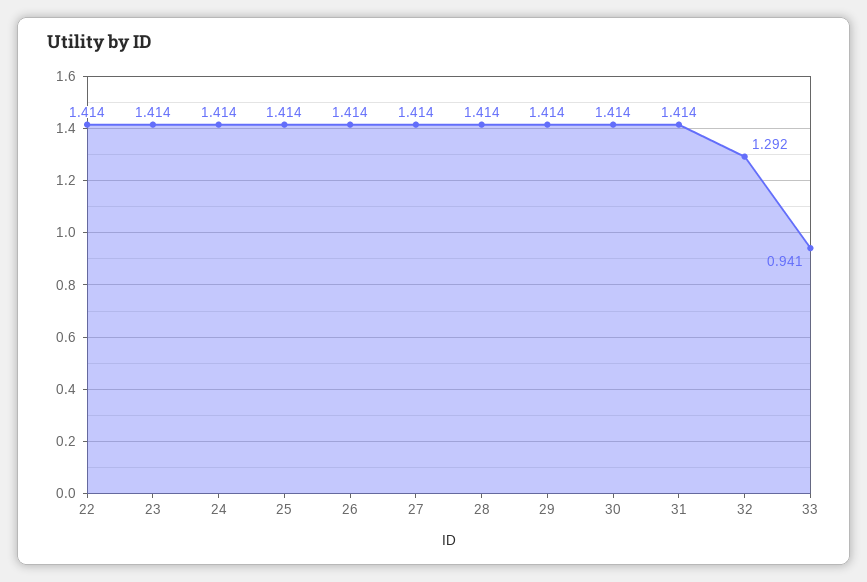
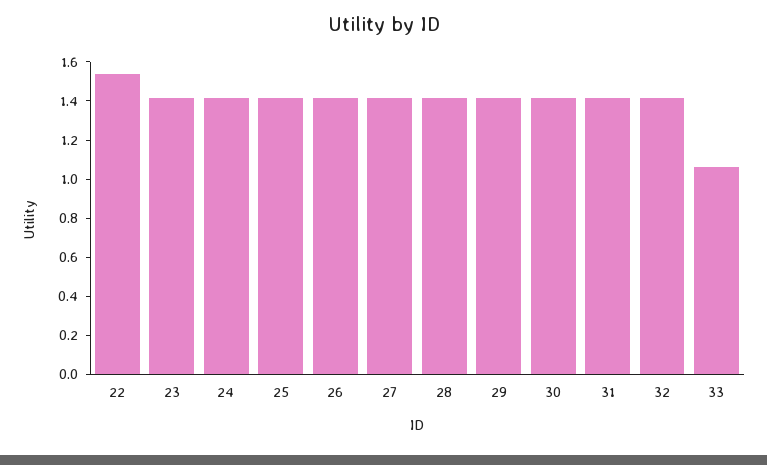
22: 1.414 -> 1.55
32: 1.292 -> 1.4
33: 0.941 -> 1.05

